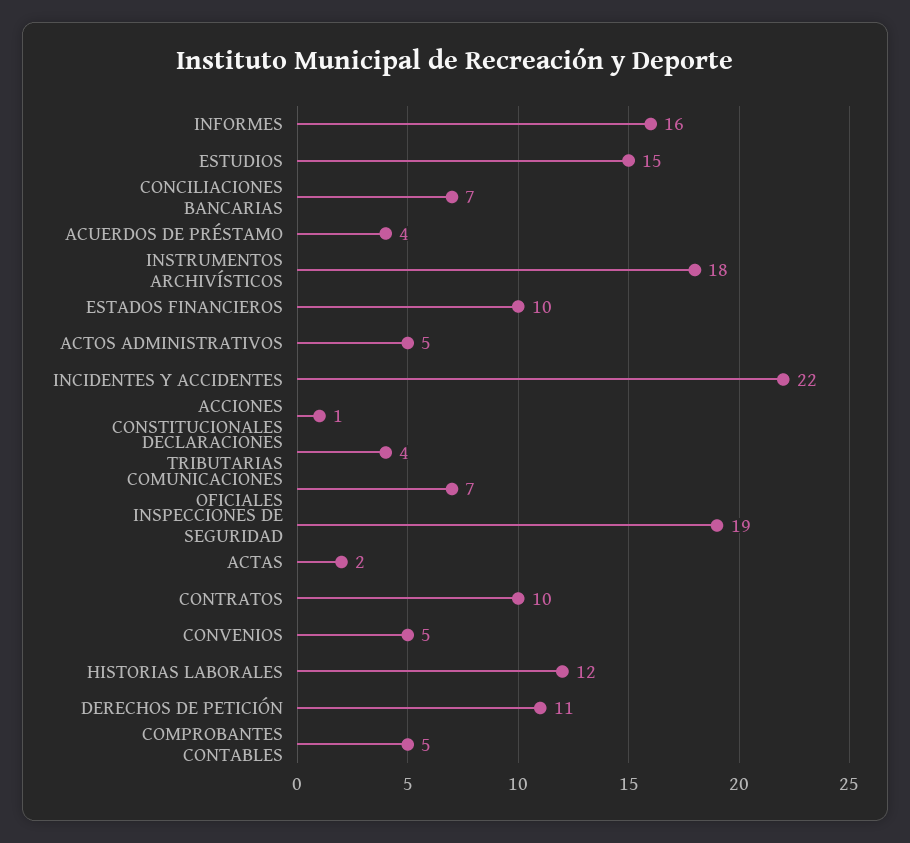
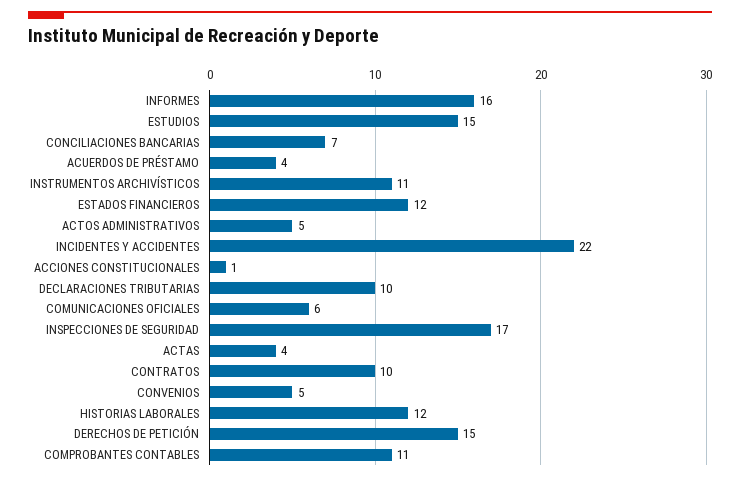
INSTRUMENTOS ARCHIVÍSTICOS: 18 -> 11
ESTADOS FINANCIEROS: 10 -> 12
DECLARACIONES TRIBUTARIAS: 4 -> 10
COMUNICACIONES OFICIALES: 7 -> 6
INSPECCIONES DE SEGURIDAD: 19 -> 17
ACTAS: 2 -> 4
DERECHOS DE PETICIÓN: 11 -> 15
COMPROBANTES CONTABLES: 5 -> 11

